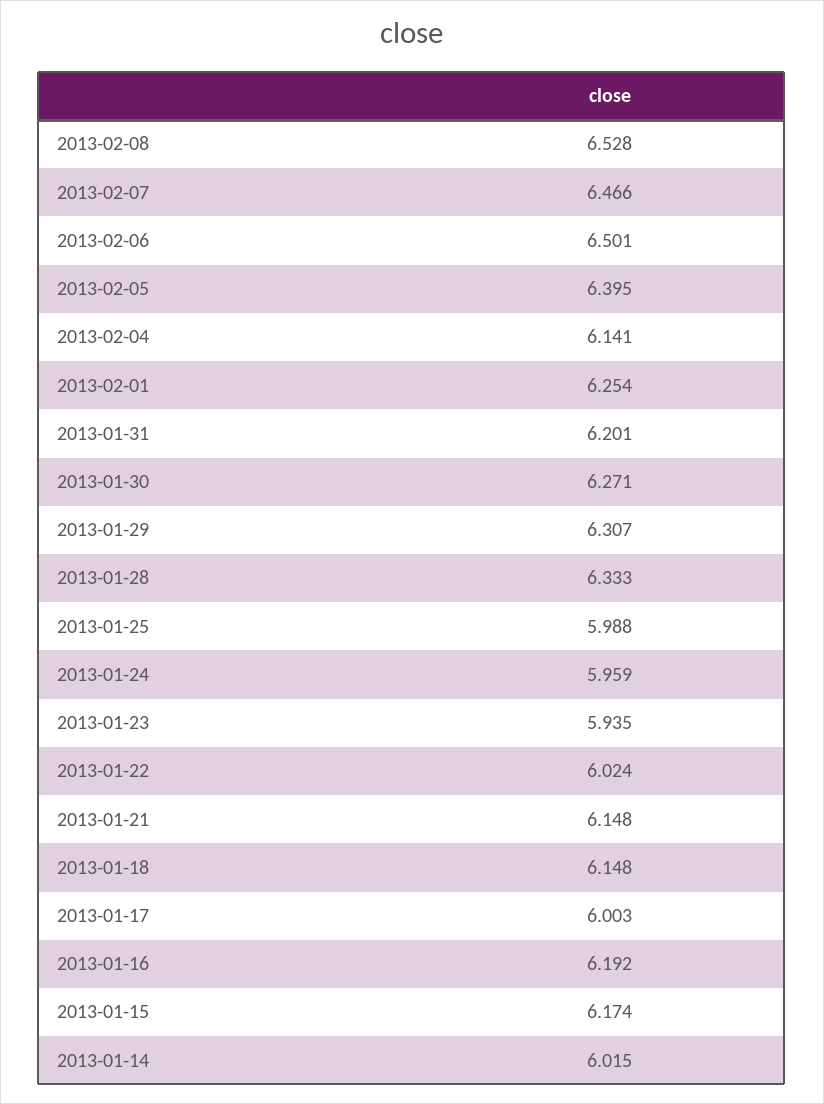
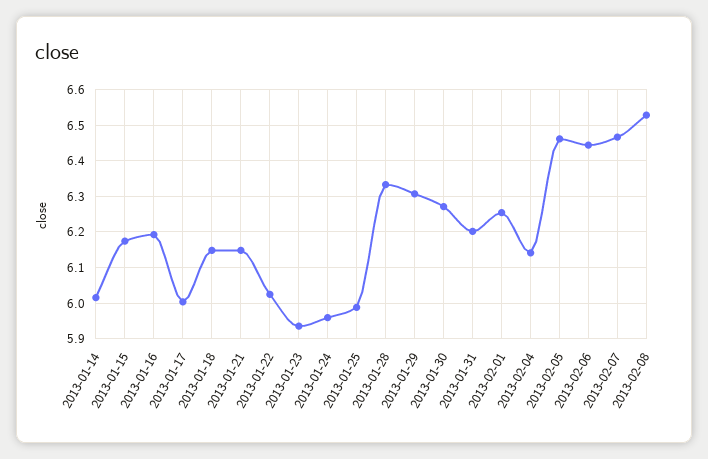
2013-02-06: 6.501 -> 6.44
2013-02-05: 6.395 -> 6.46

